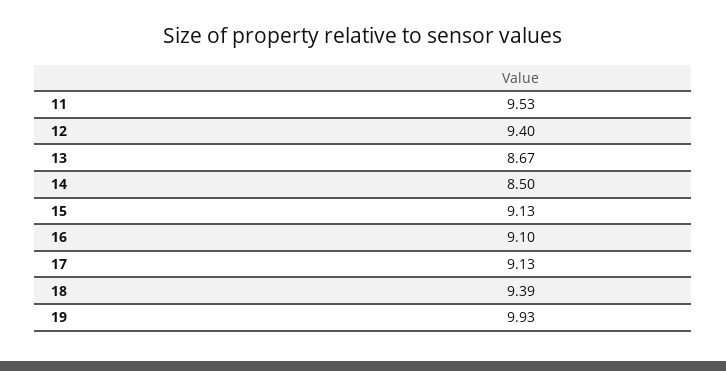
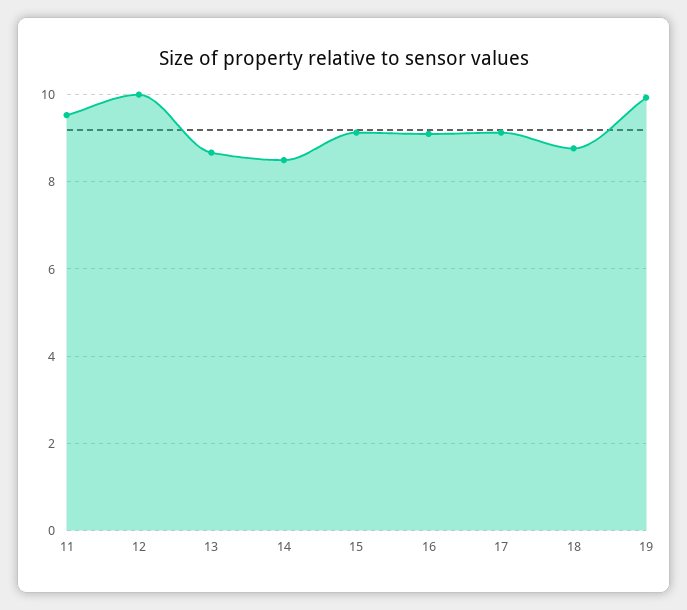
12: 9.4 -> 10
18: 9.39 -> 8.8

